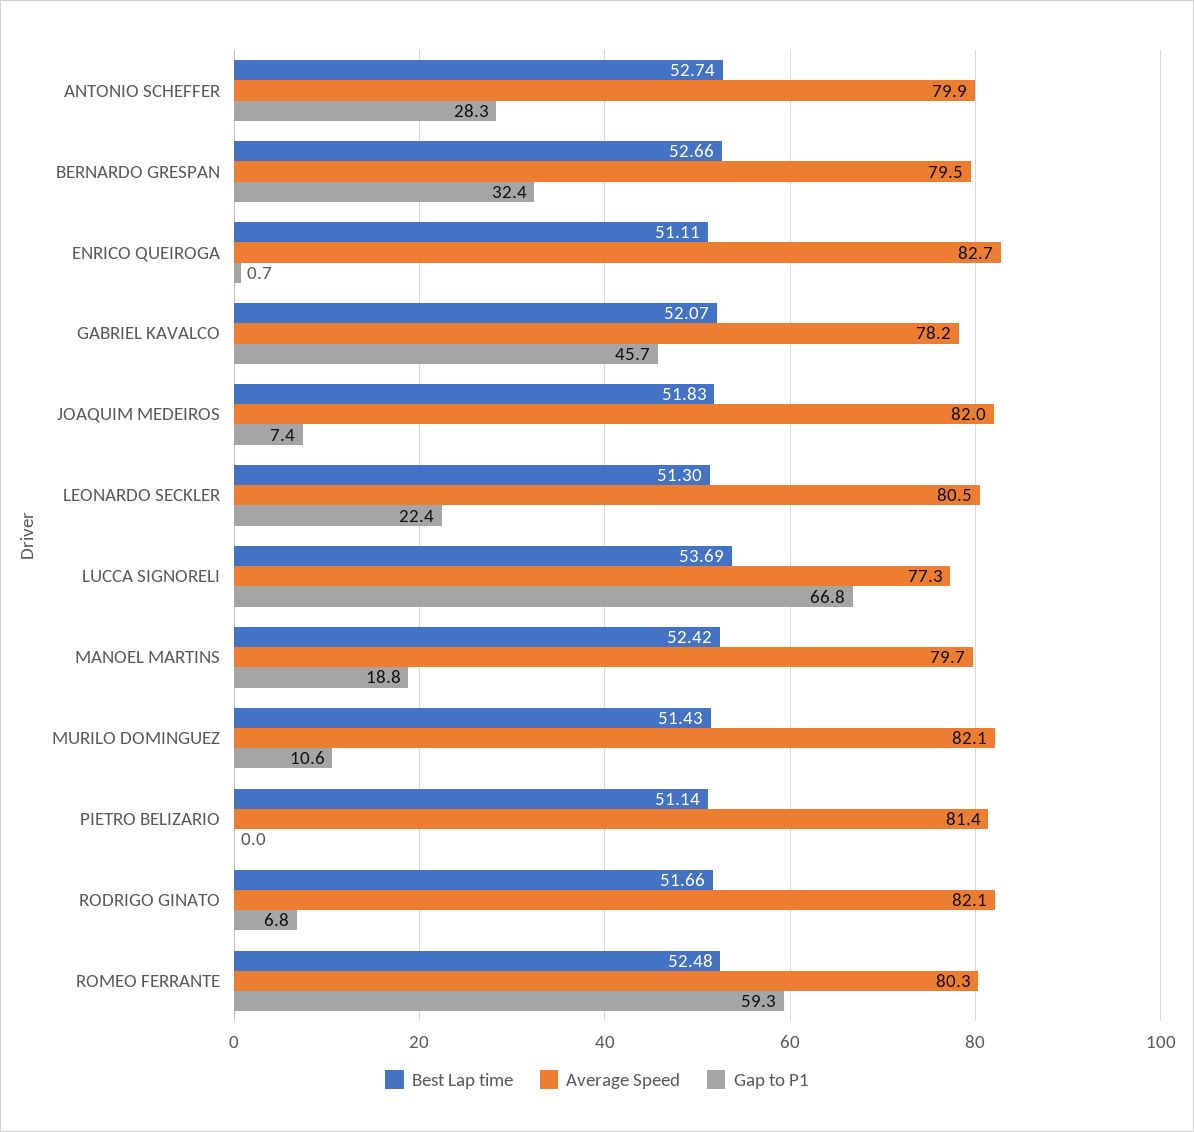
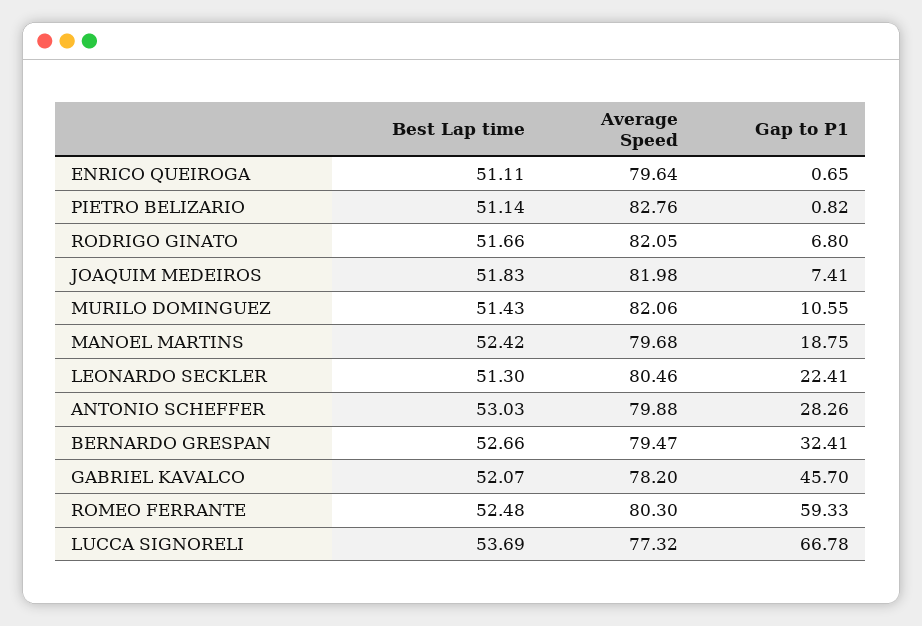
Best Lap time, ANTONIO SCHEFFER: 52.74 -> 53.03
Average Speed, ENRICO QUEIROGA: 82.7 -> 79.64
Average Speed, PIETRO BELIZARIO: 81.4 -> 82.76
Gap to P1, PIETRO BELIZARIO: 0 -> 0.82

